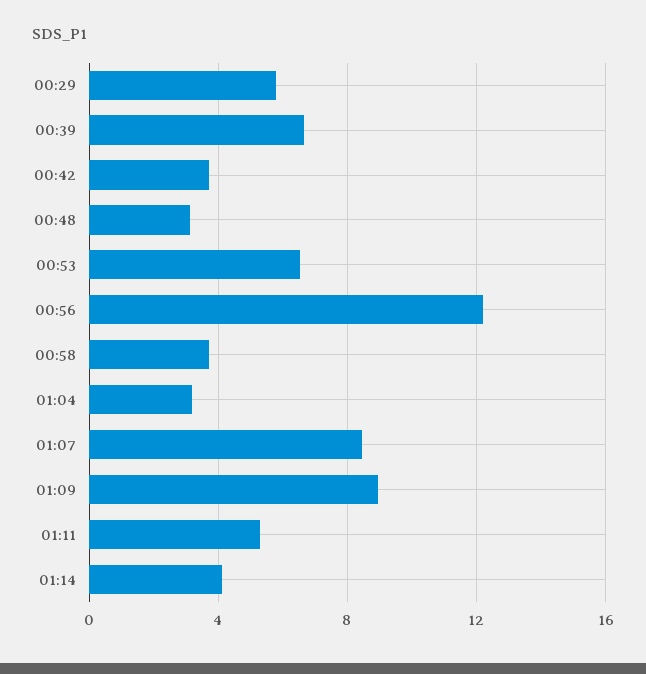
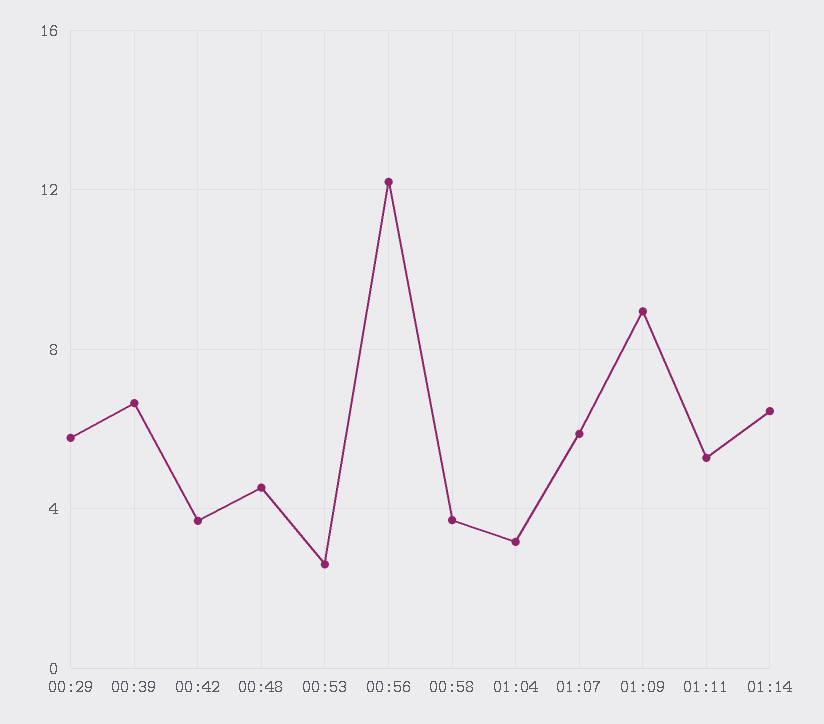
00:48: 3 -> 4.5
00:53: 6.5 -> 2.5
01:07: 8.5 -> 6
01:14: 4 -> 6.5

